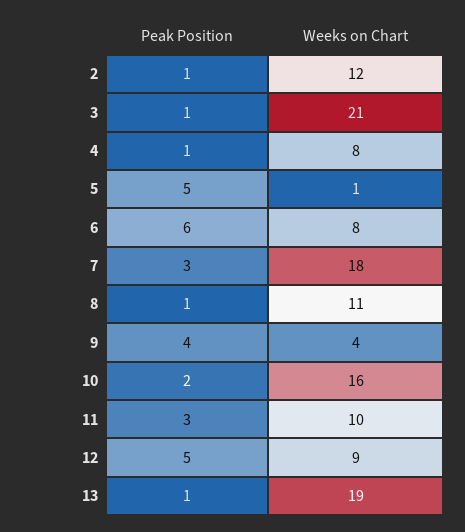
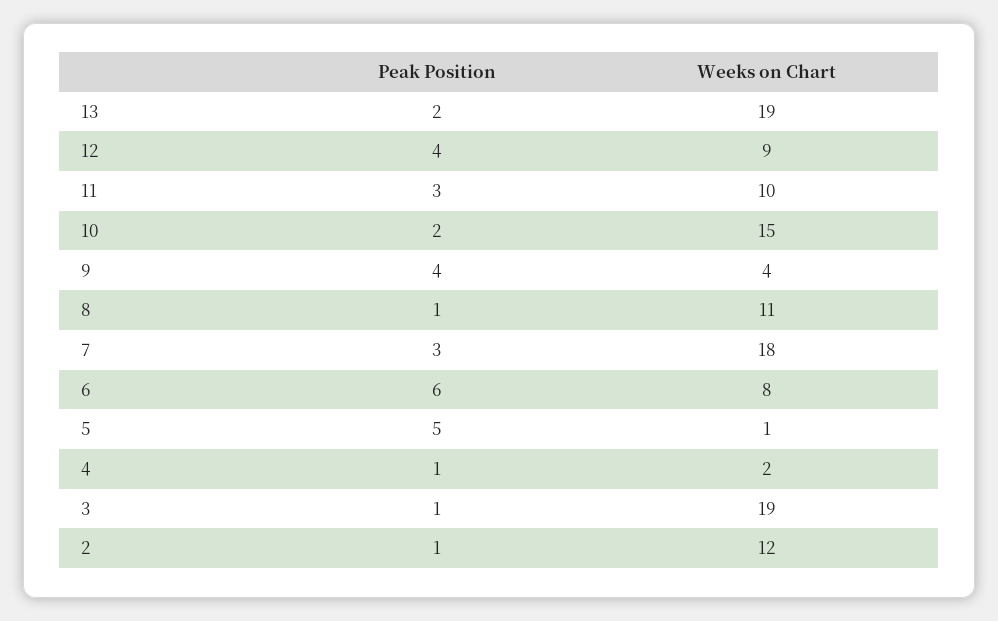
Weeks on Chart, 3: 21 -> 19
Weeks on Chart, 4: 8 -> 2
Weeks on Chart, 10: 16 -> 15
Peak Position, 12: 5 -> 4
Peak Position, 13: 1 -> 2

